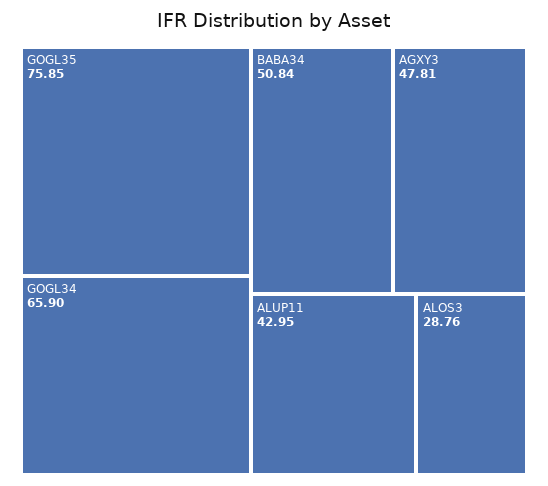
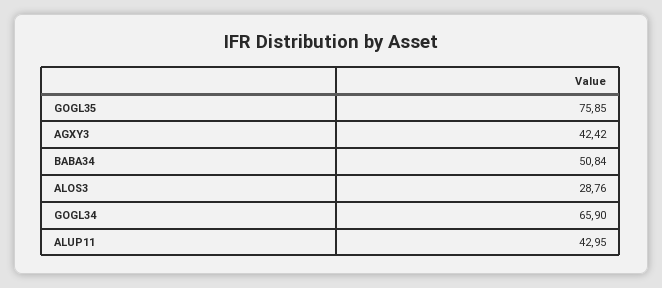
AGXY3: 47.81 -> 42.42

